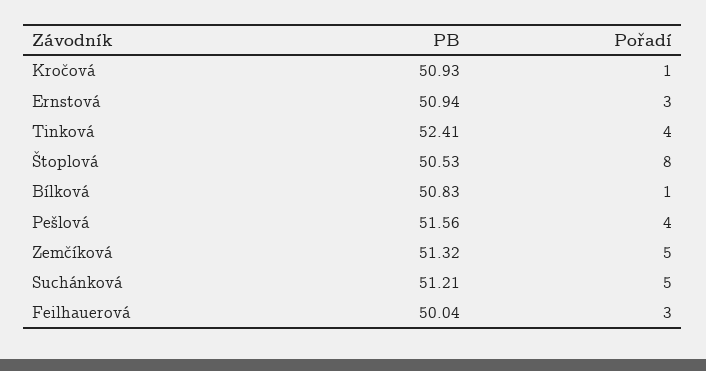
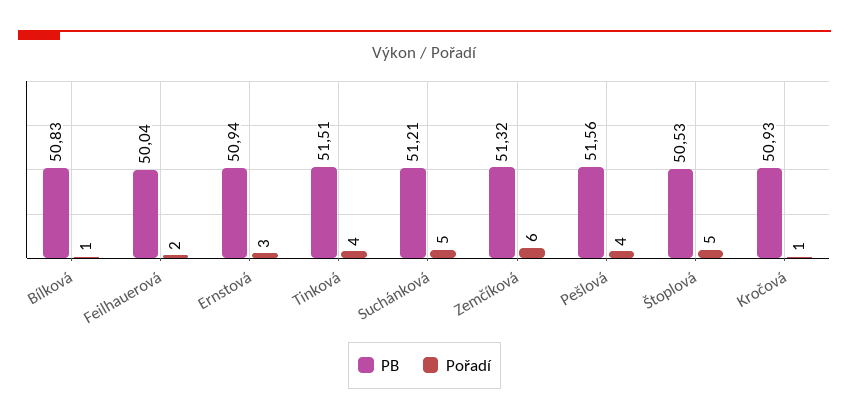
PB, Tinková: 52.41 -> 51.51
Pořadí, Štoplová: 8 -> 5
Pořadí, Zemčíková: 5 -> 6
Pořadí, Feilhauerová: 3 -> 2

